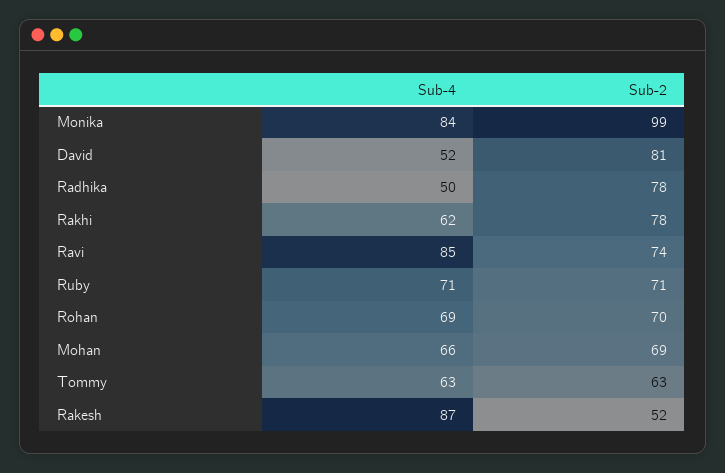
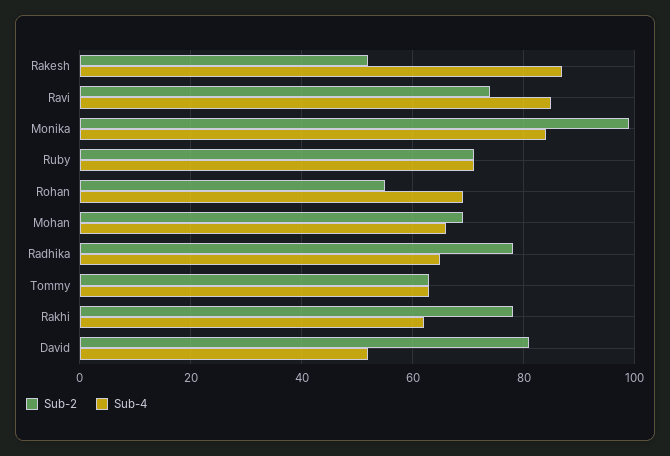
Sub-4, Radhika: 50 -> 65
Sub-2, Rohan: 70 -> 55

